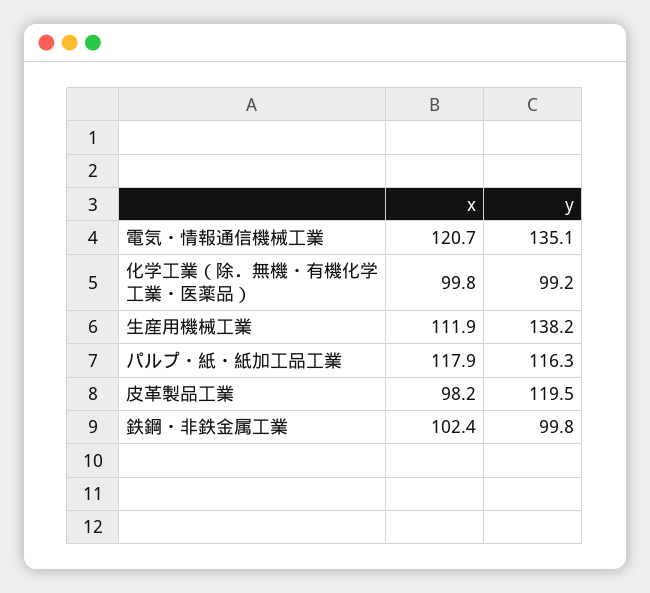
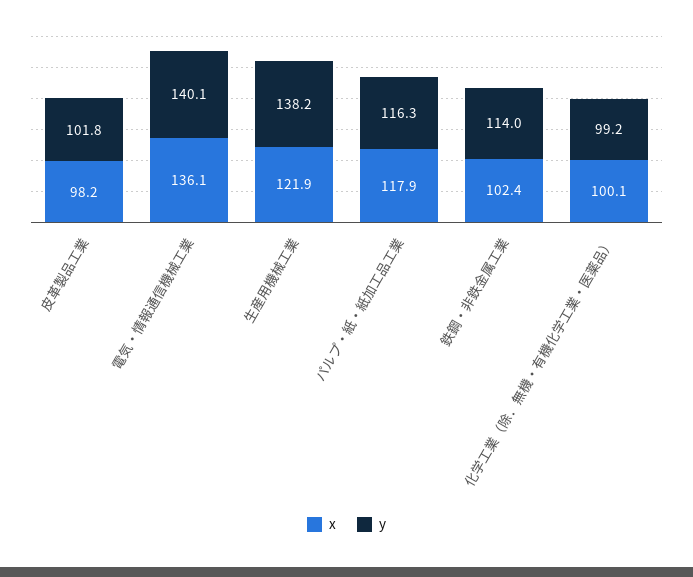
x, 電気・情報通信機械工業: 120.7 -> 136.1
y, 電気・情報通信機械工業: 135.1 -> 140.1
x, 化学工業（除．無機・有機化学工業・医薬品）: 99.8 -> 100.1
x, 生産用機械工業: 111.9 -> 121.9
y, 皮革製品工業: 119.5 -> 101.8
y, 鉄鋼・非鉄金属工業: 99.8 -> 114

